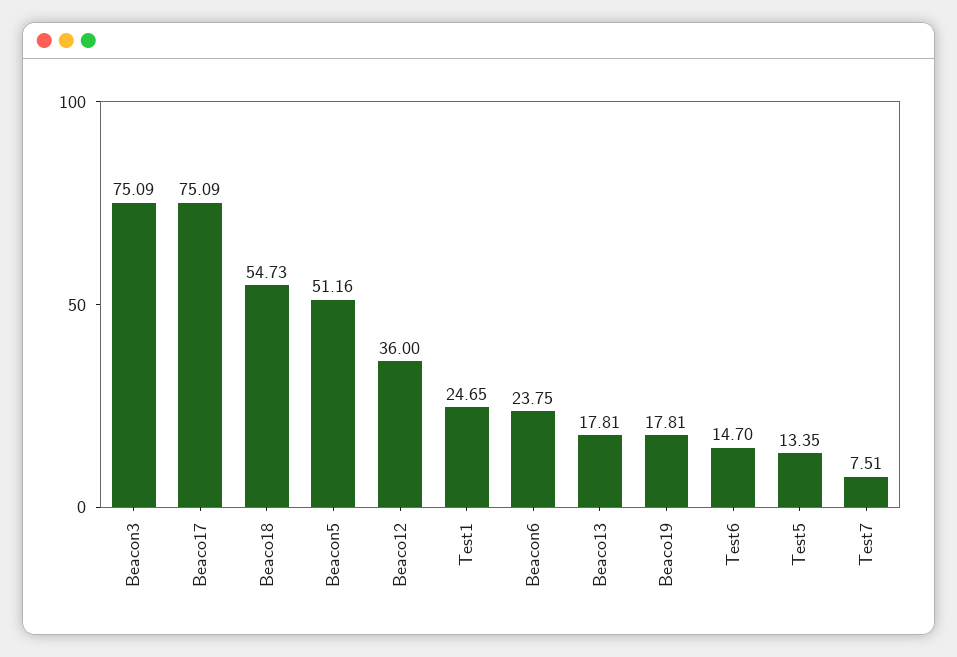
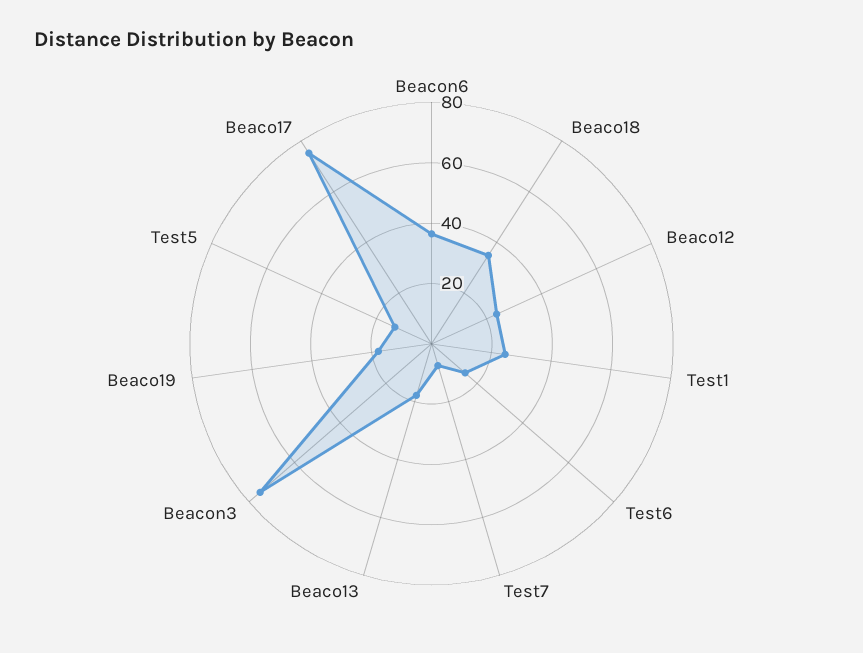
Beaco18: 54.73 -> 35
Beacon5: 51.16 -> none
Beaco12: 36 -> 25
Beacon6: 23.75 -> 35

